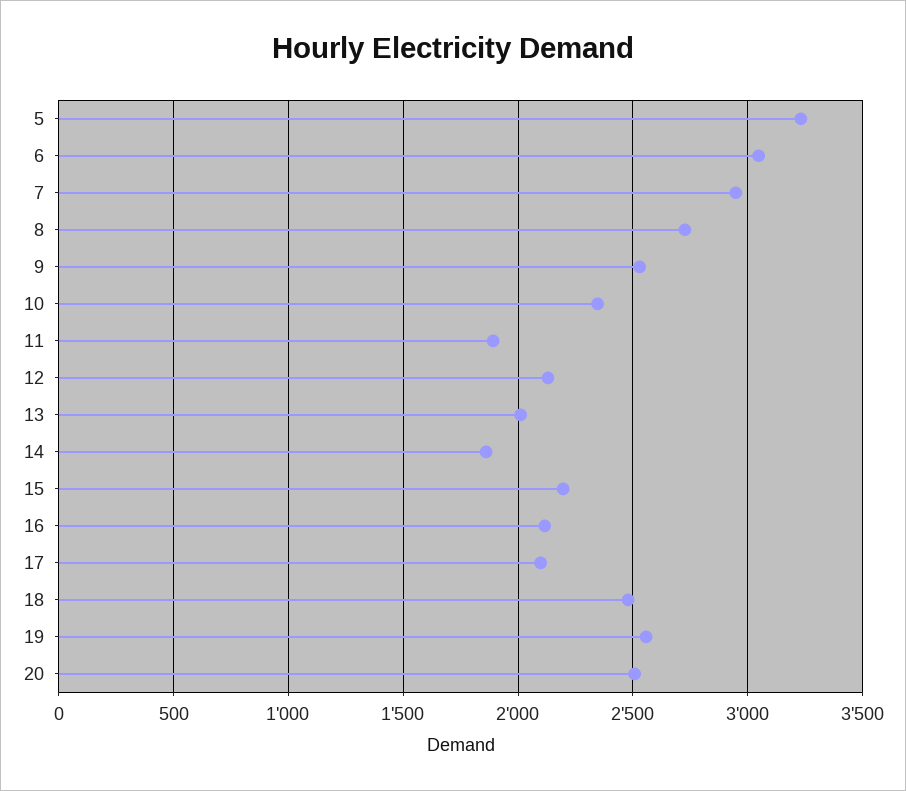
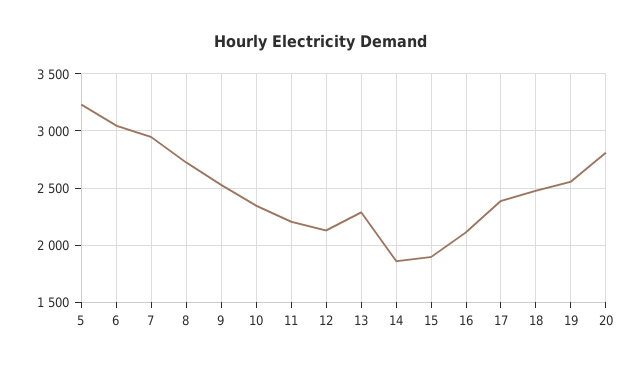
11: 1900 -> 2200
13: 2000 -> 2300
15: 2200 -> 1900
17: 2100 -> 2400
20: 2500 -> 2800

